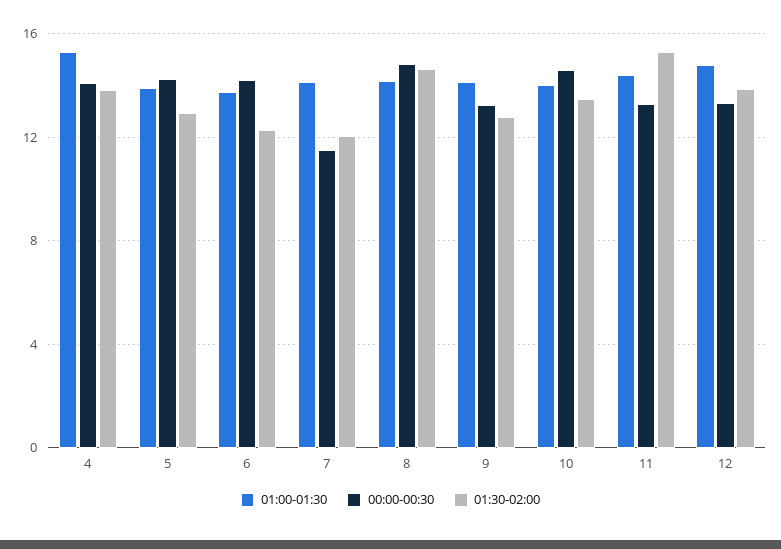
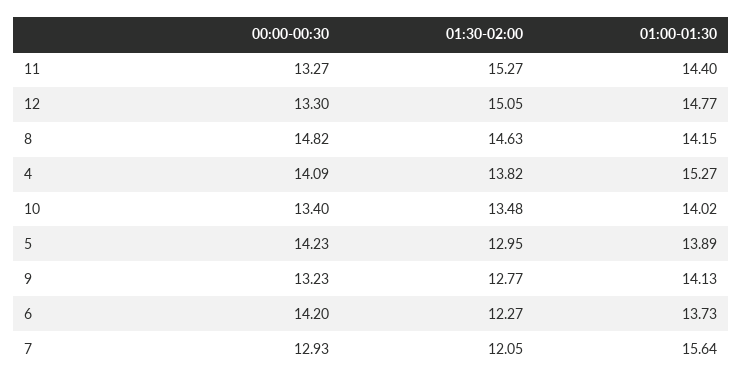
01:00-01:30, 7: 14 -> 15.64
00:00-00:30, 7: 11.5 -> 12.93
00:00-00:30, 10: 14.5 -> 13.4
01:30-02:00, 12: 14 -> 15.05

